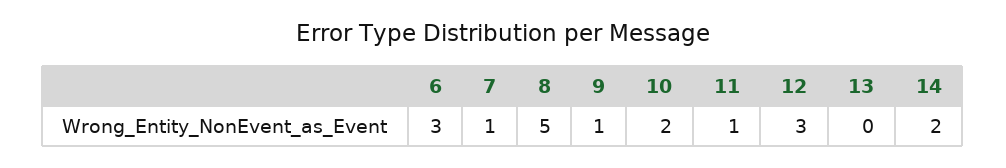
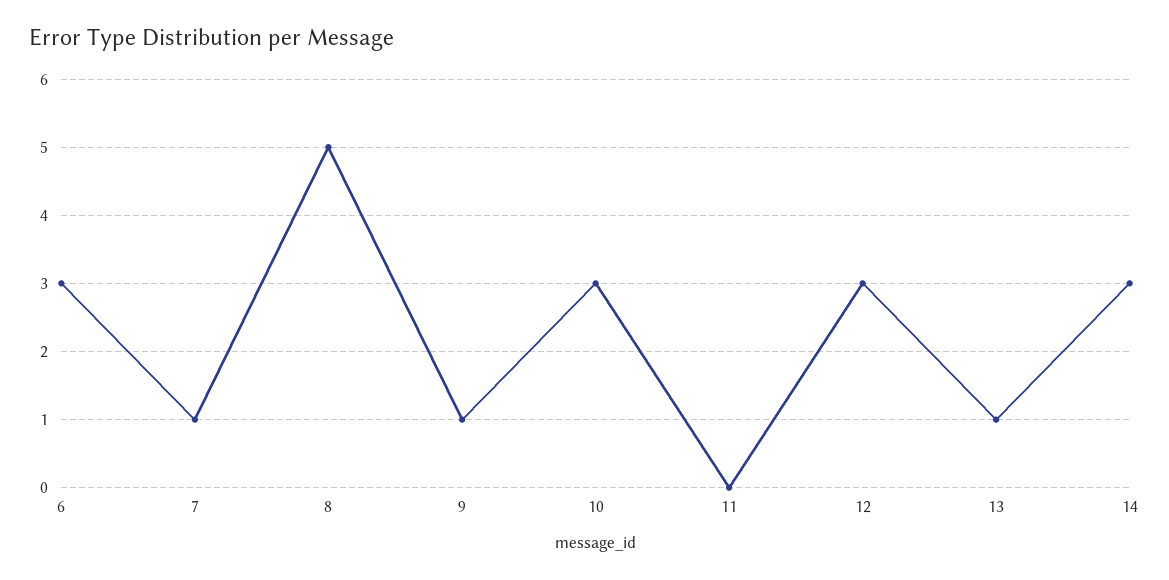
10: 2 -> 3
11: 1 -> 0
13: 0 -> 1
14: 2 -> 3

